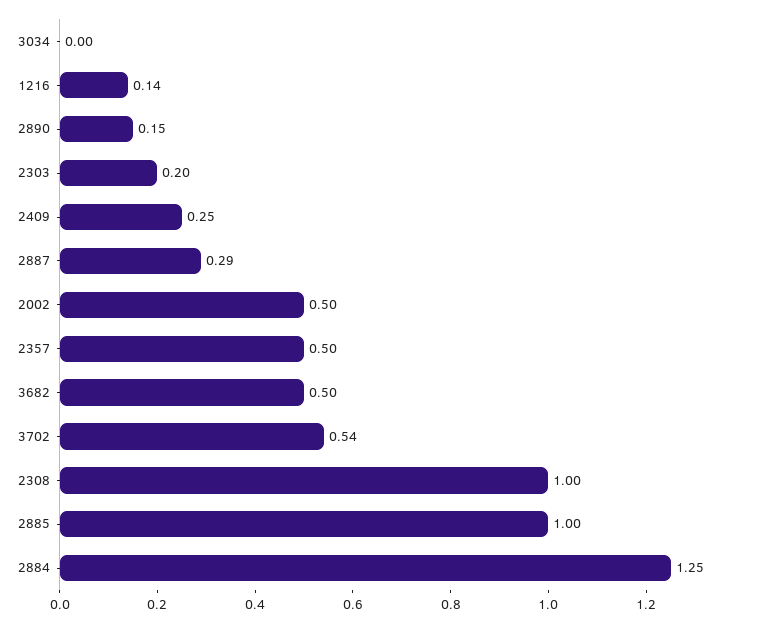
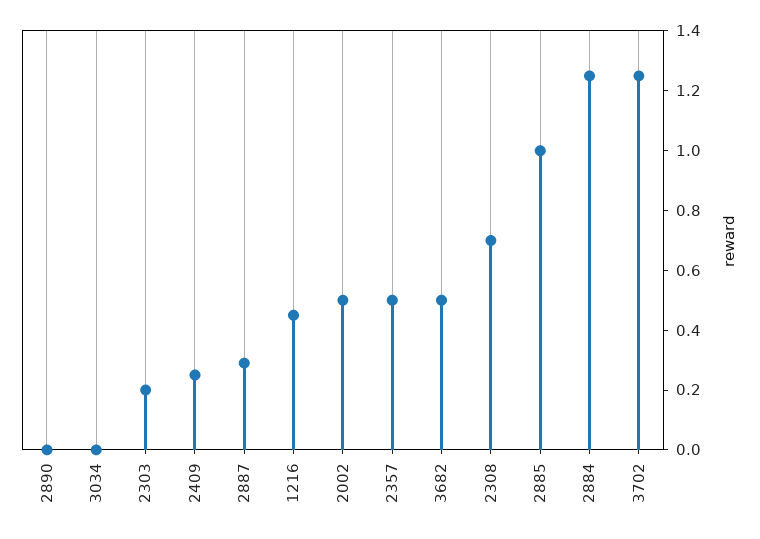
1216: 0.14 -> 0.45
2890: 0.15 -> 0
3702: 0.54 -> 1.25
2308: 1 -> 0.7

